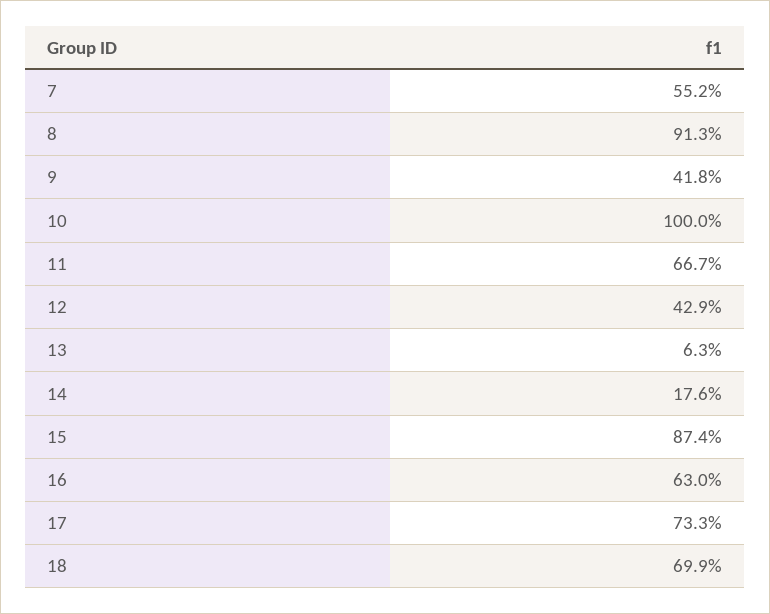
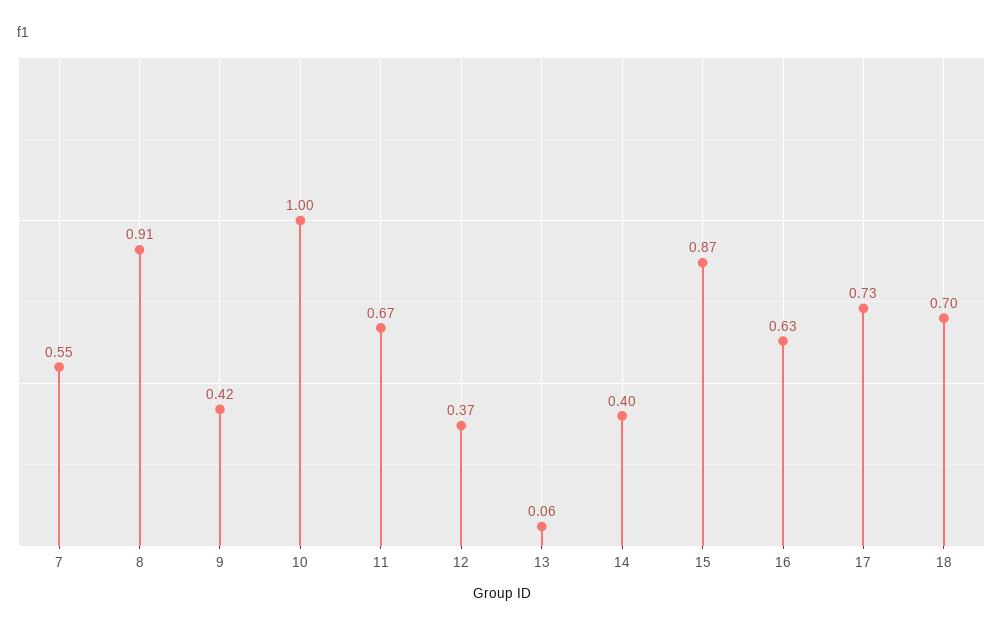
12: 0.429 -> 0.37
14: 0.176 -> 0.4

